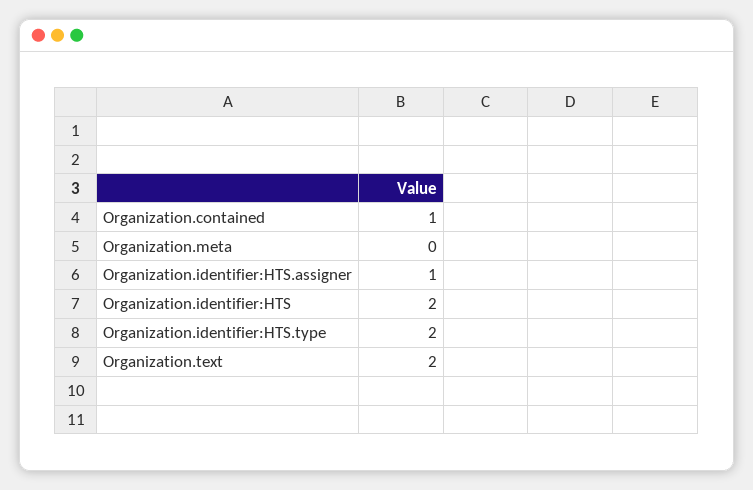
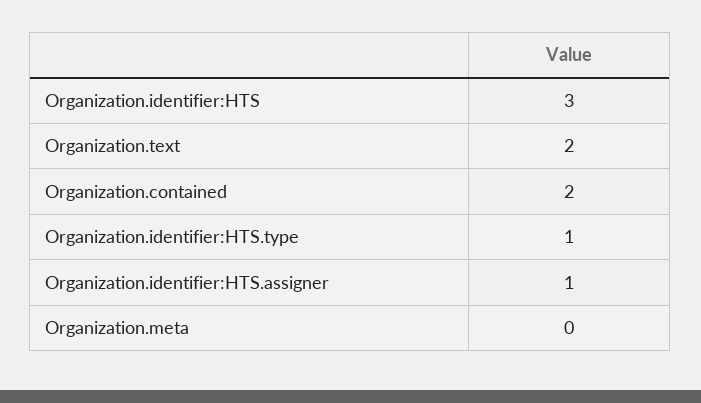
Organization.contained: 1 -> 2
Organization.identifier:HTS: 2 -> 3
Organization.identifier:HTS.type: 2 -> 1

